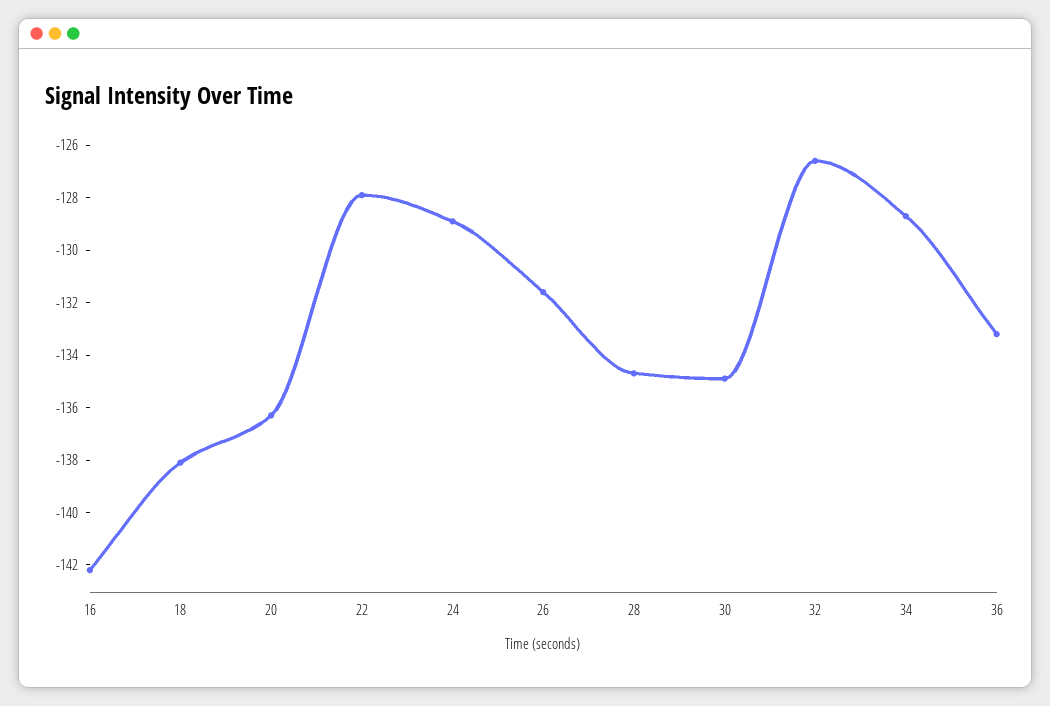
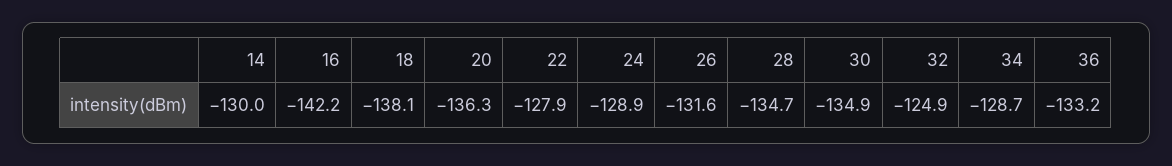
32: -126.5 -> -124.9
14: none -> -130

